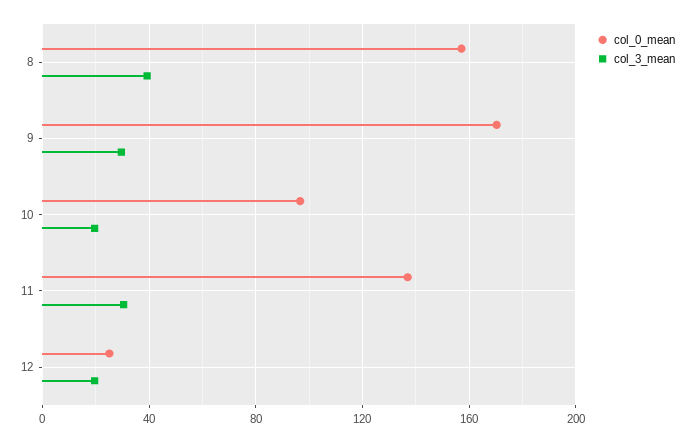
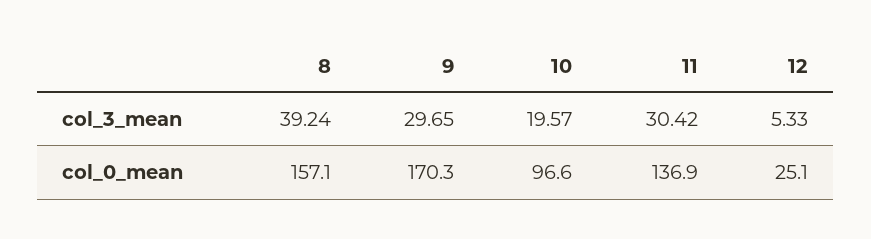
col_3_mean, 12: 20 -> 5.33

